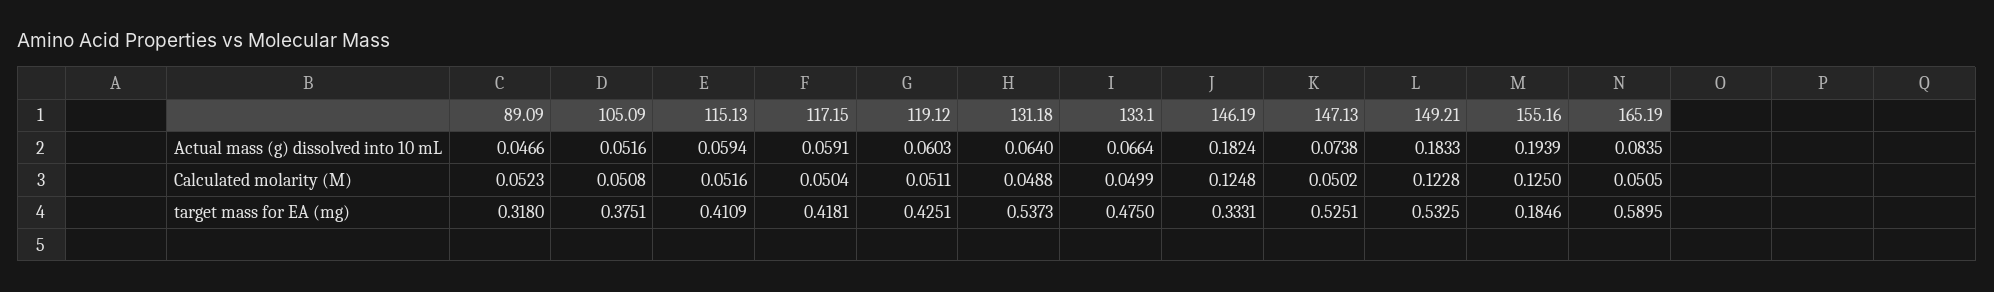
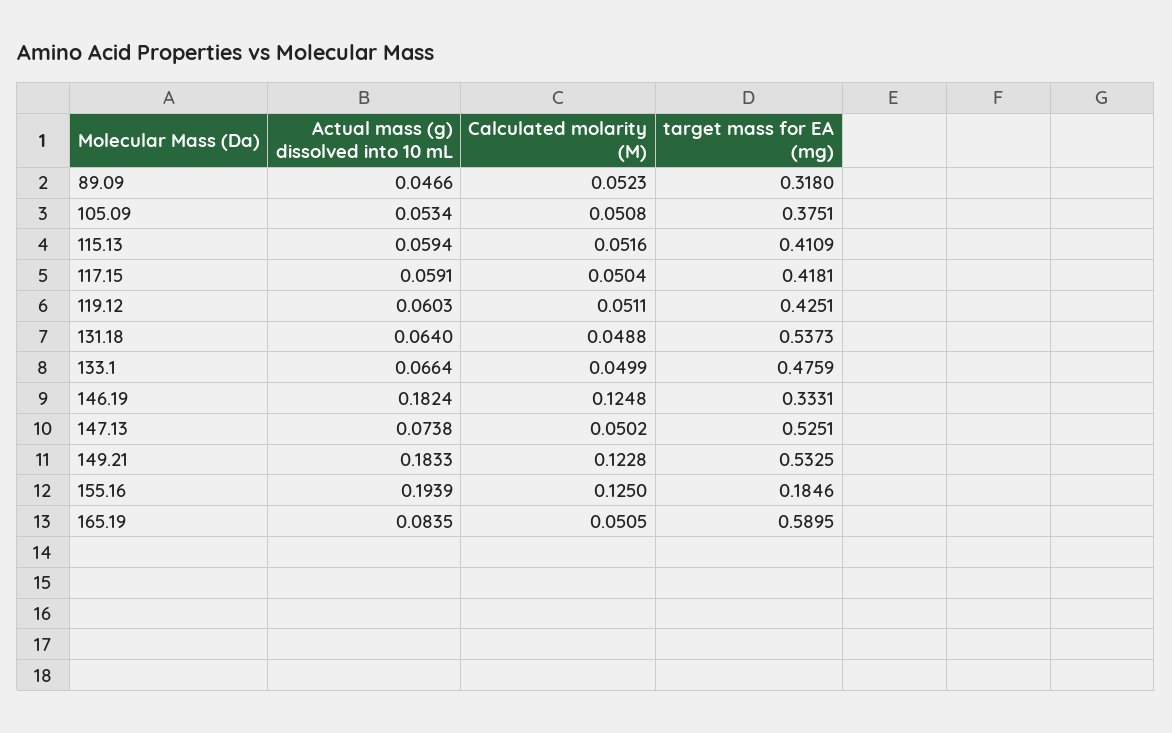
105.09, Actual mass (g) dissolved into 10 mL: 0.0516 -> 0.0534
133.1, target mass for EA (mg): 0.475 -> 0.4759

